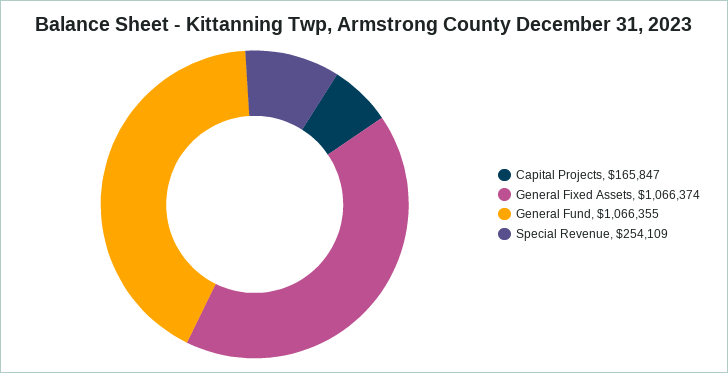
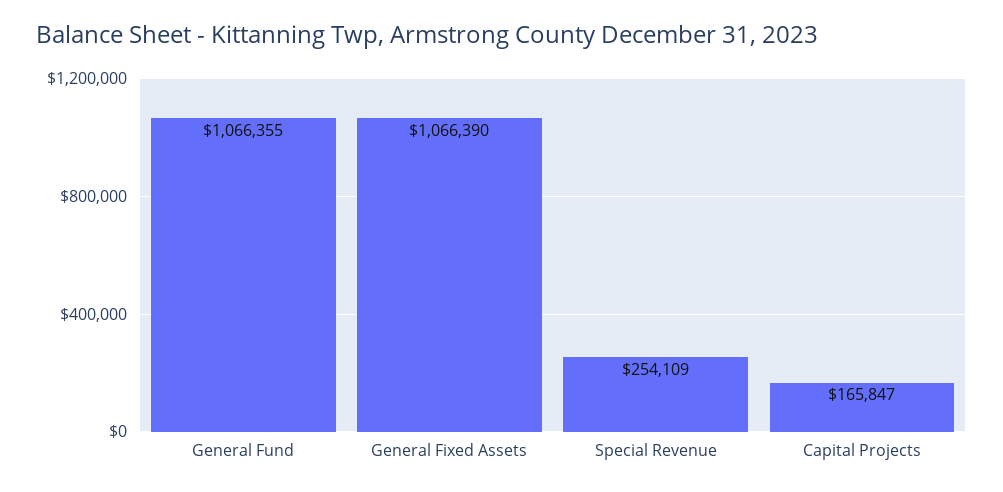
General Fixed Assets: 1066374 -> 1066390

